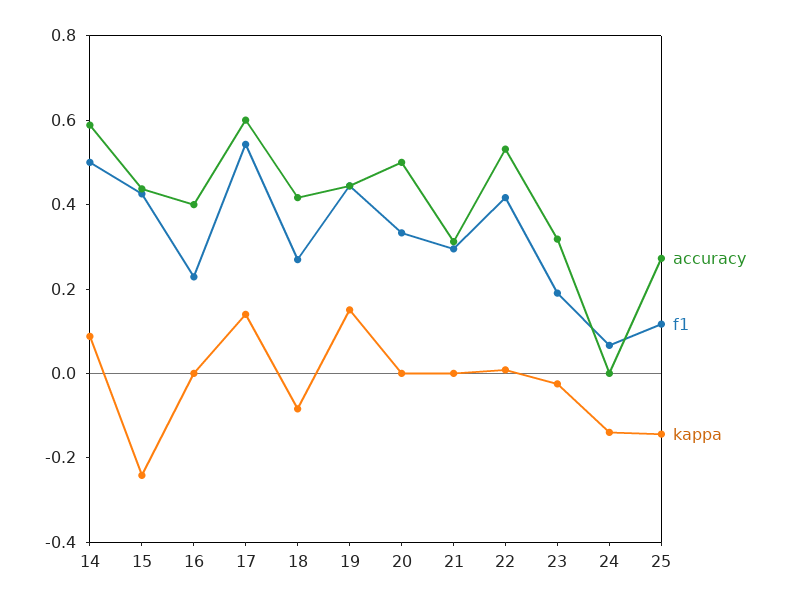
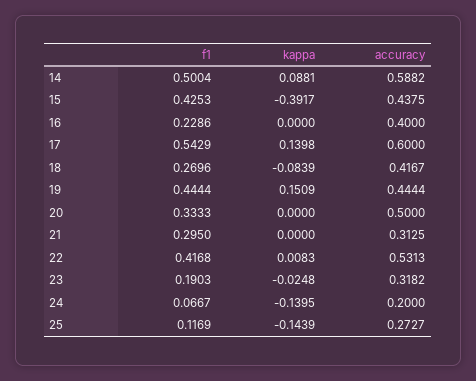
kappa, 15: -0.25 -> -0.3917
accuracy, 24: 0 -> 0.2

